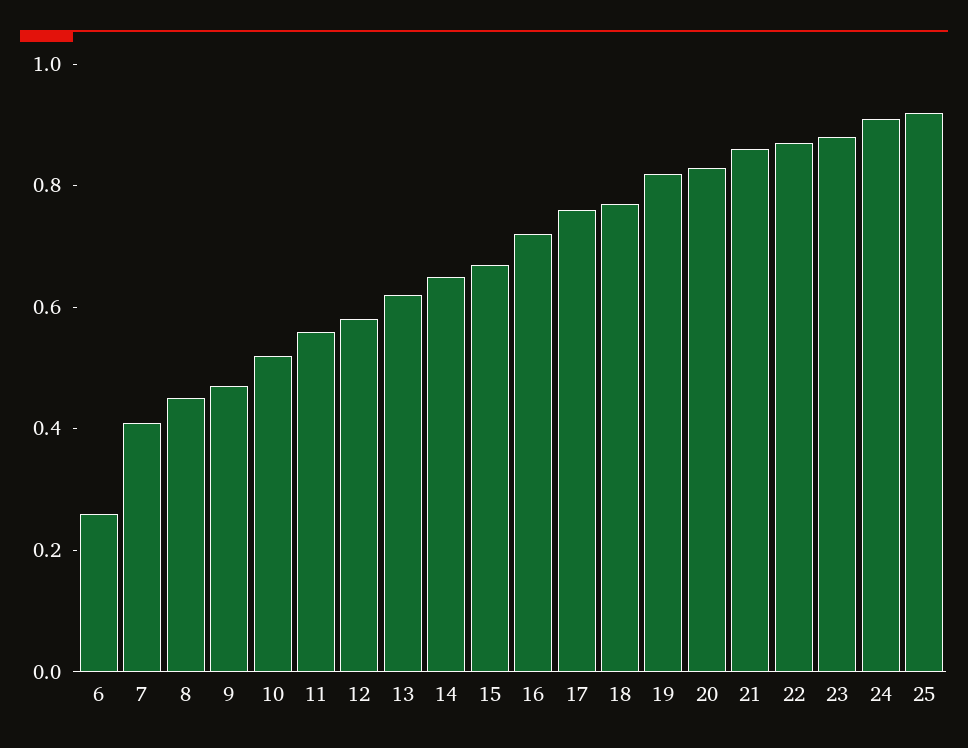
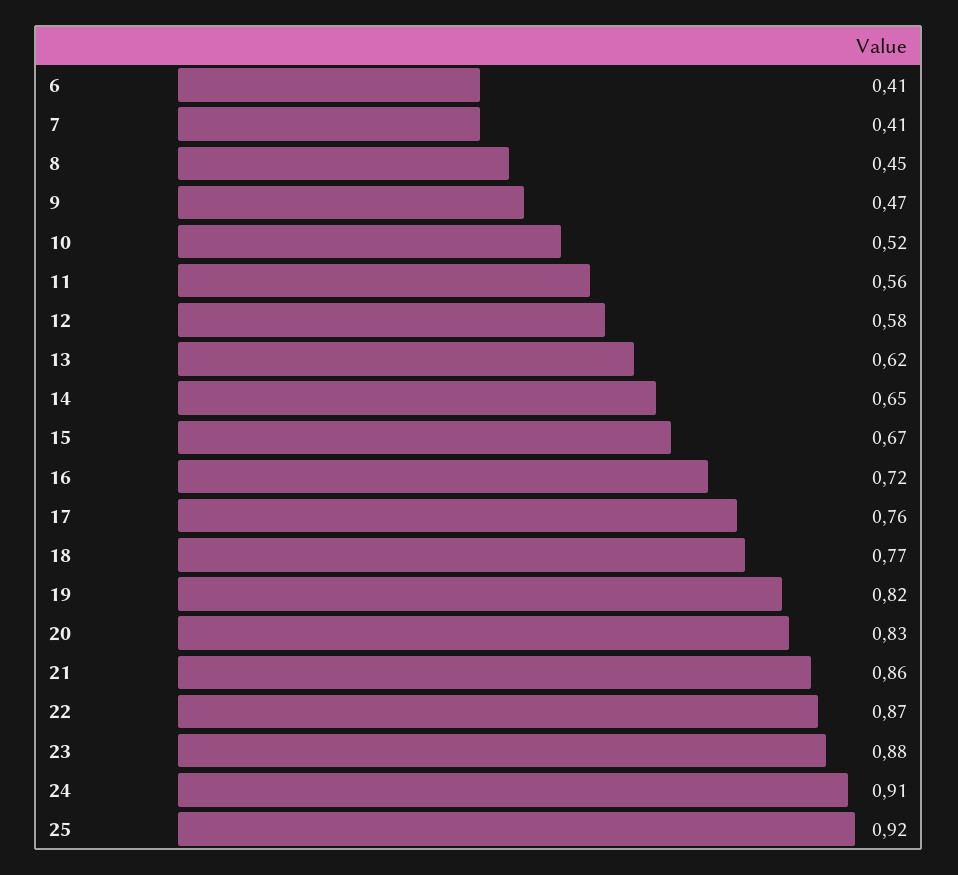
6: 0.25 -> 0.41

